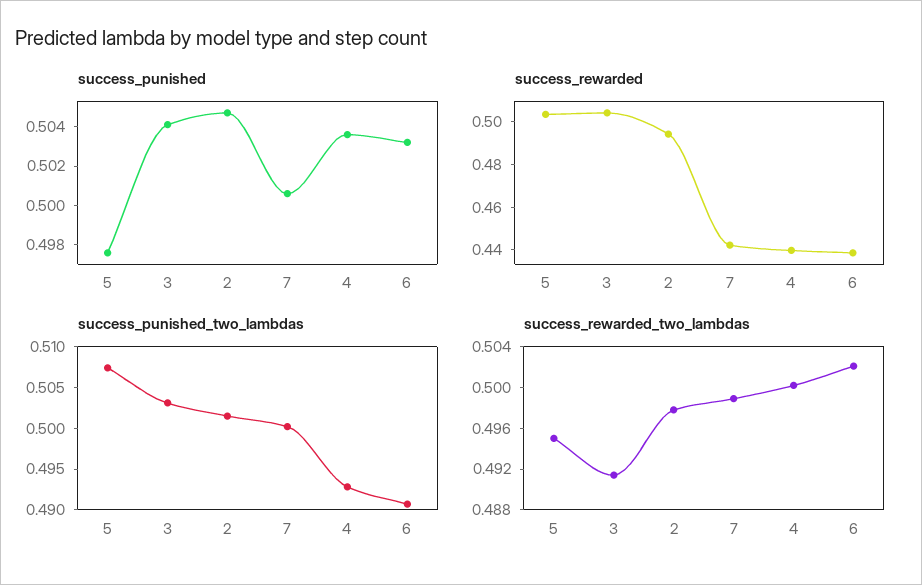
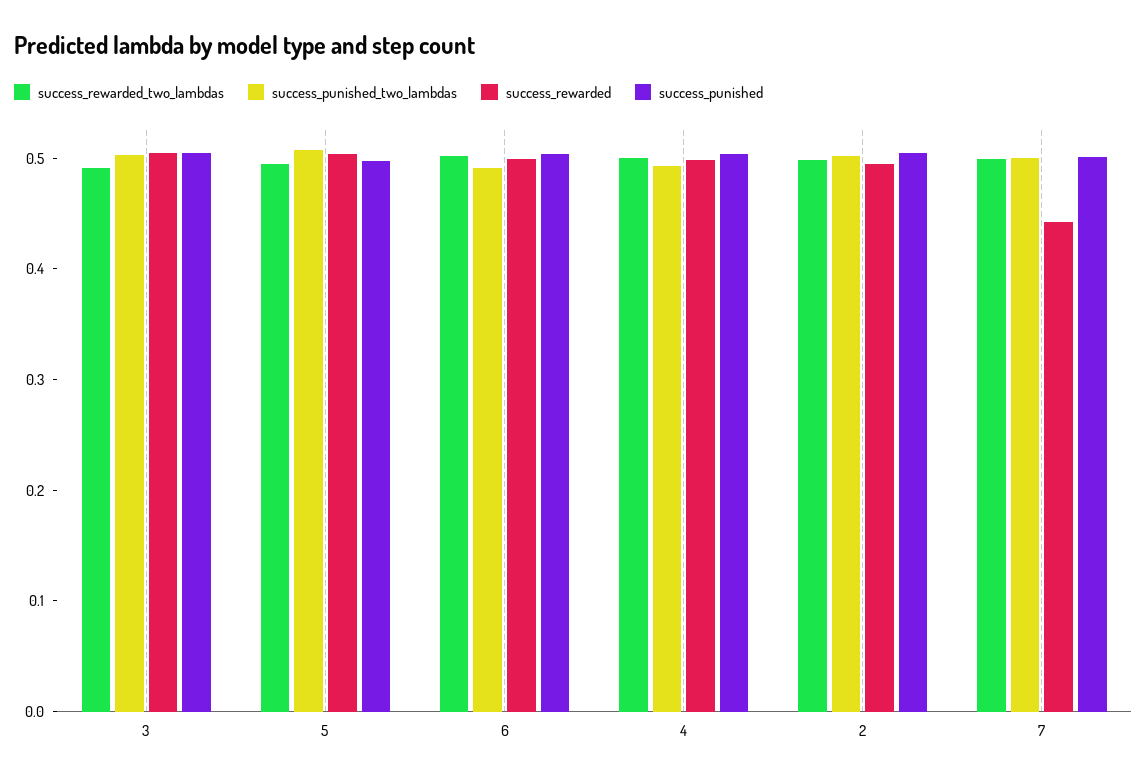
success_rewarded, 4: 0.44 -> 0.5
success_rewarded, 6: 0.44 -> 0.5

